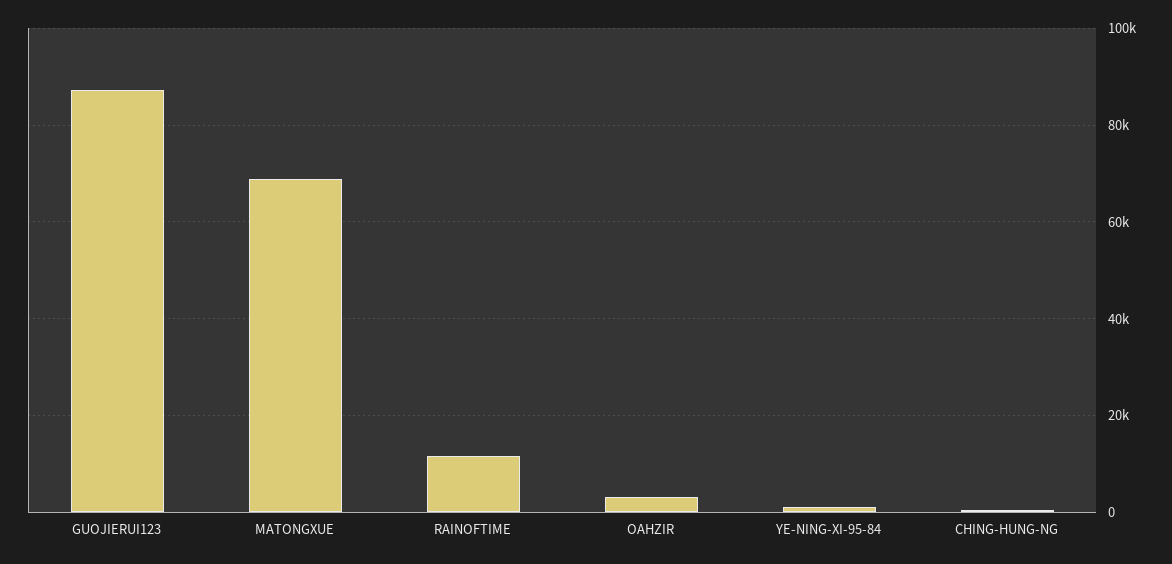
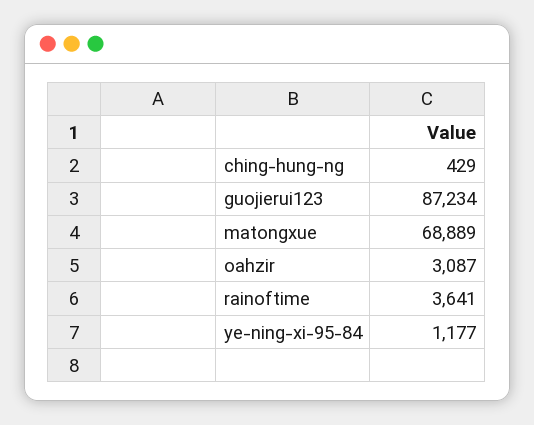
RAINOFTIME: 12000 -> 3641

